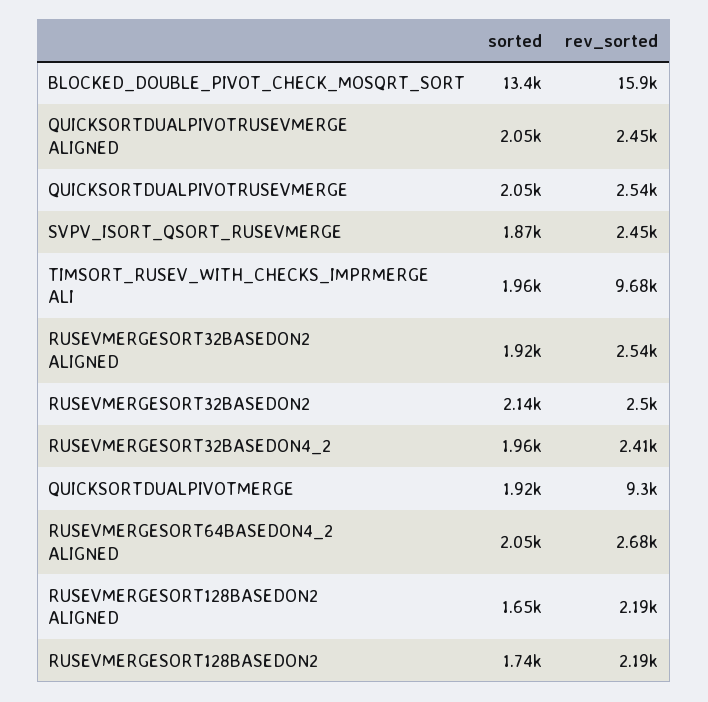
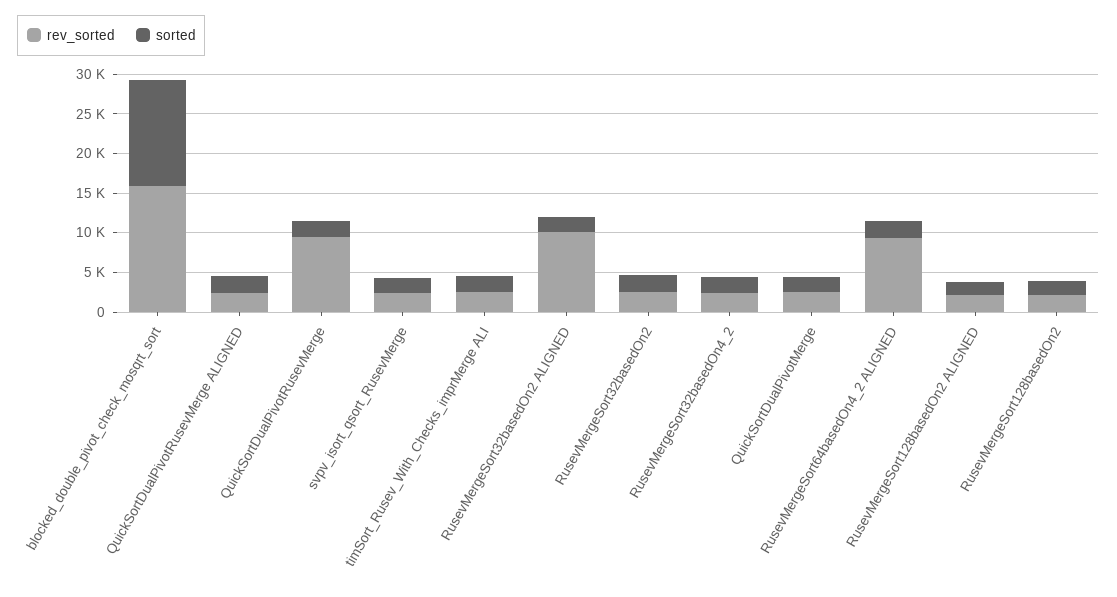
rev_sorted, QUICKSORTDUALPIVOTRUSEVMERGE: 2540 -> 10000
rev_sorted, TIMSORT_RUSEV_WITH_CHECKS_IMPRMERGE ALI: 9680 -> 2500
rev_sorted, RUSEVMERGESORT32BASEDON2 ALIGNED: 2540 -> 10000
rev_sorted, QUICKSORTDUALPIVOTMERGE: 9300 -> 2500
rev_sorted, RUSEVMERGESORT64BASEDON4_2 ALIGNED: 2680 -> 10000

